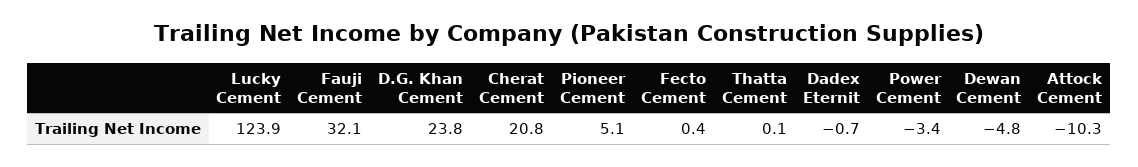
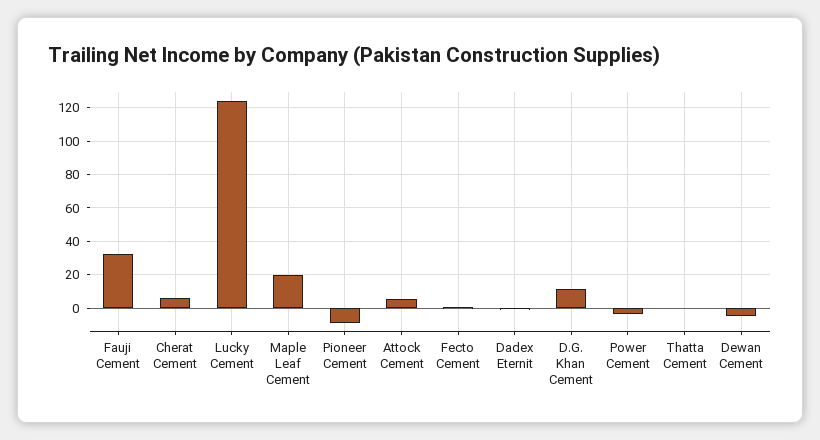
D.G. Khan Cement: 23.8 -> 10
Cherat Cement: 20.8 -> 5
Pioneer Cement: 5.1 -> -10
Attock Cement: -10.3 -> 5
Maple Leaf Cement: none -> 20

